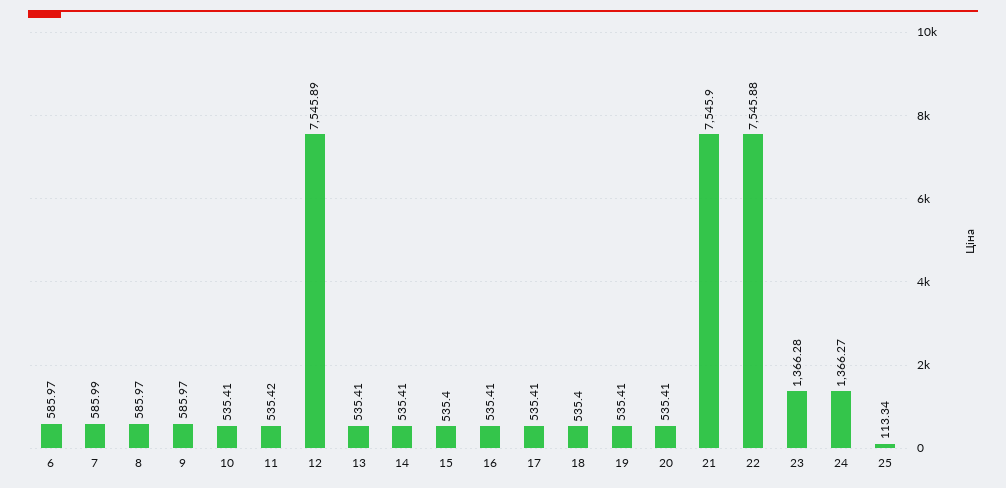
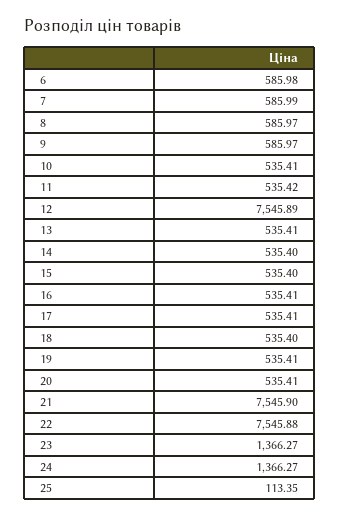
6: 585.97 -> 585.98
14: 535.41 -> 535.4
23: 1366.28 -> 1366.27
25: 113.34 -> 113.35

